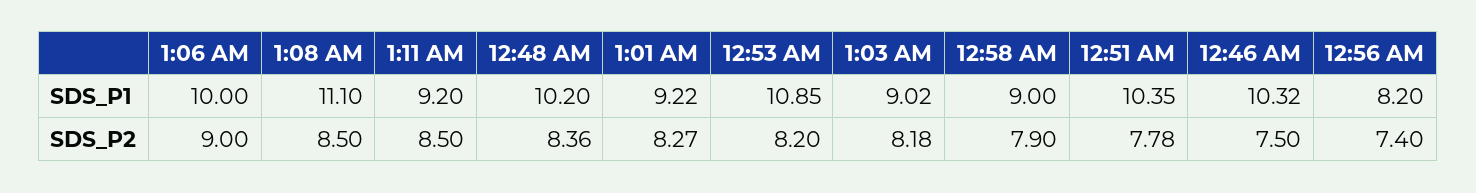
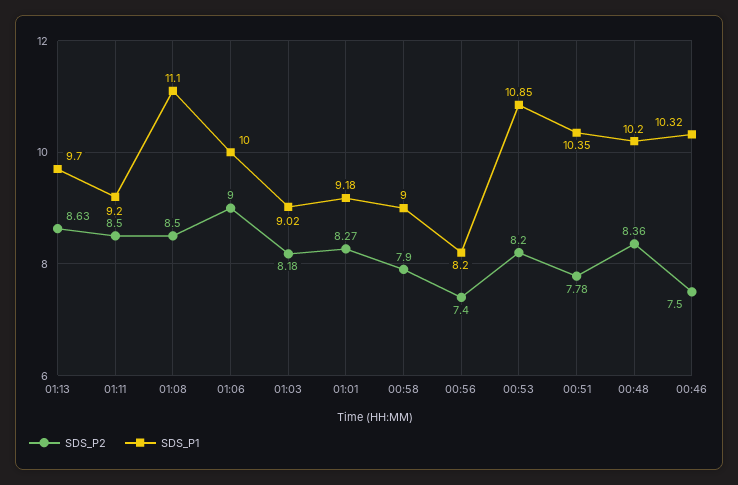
SDS_P1, 1:01 AM: 9.22 -> 9.18
SDS_P2, 01:13: none -> 8.63
SDS_P1, 01:13: none -> 9.7

